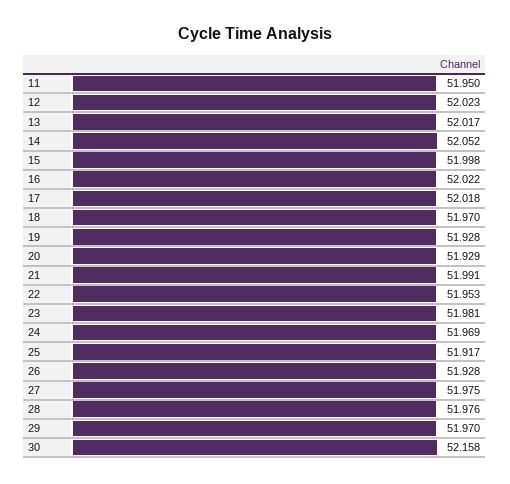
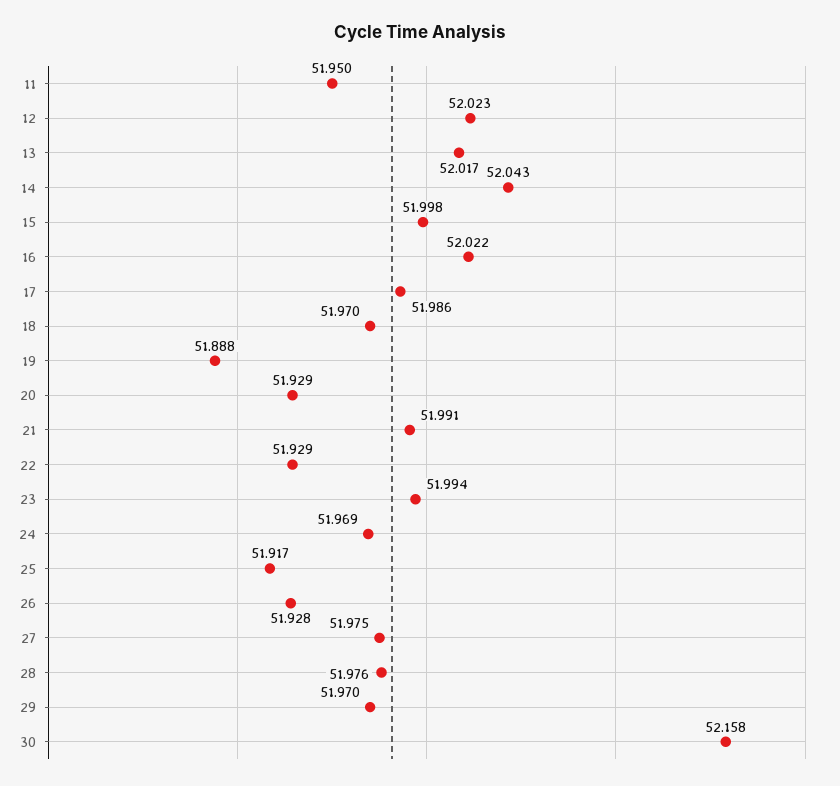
14: 52.052 -> 52.043
17: 52.018 -> 51.986
19: 51.928 -> 51.888
22: 51.953 -> 51.929
23: 51.981 -> 51.994

